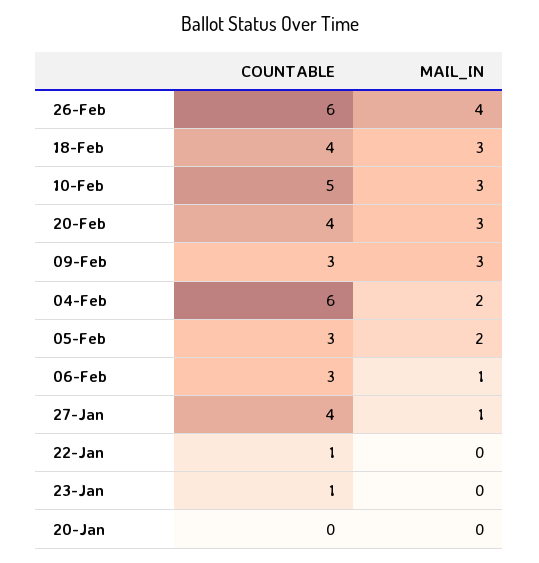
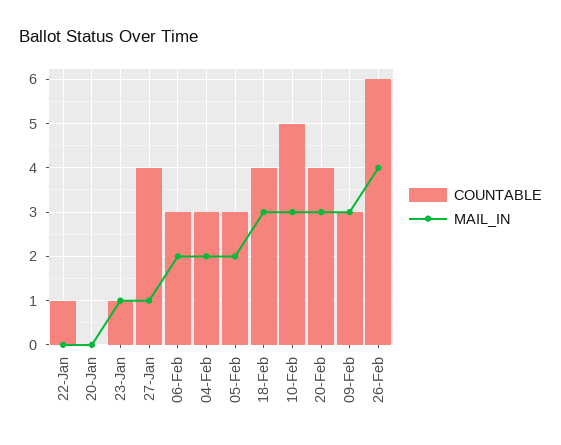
COUNTABLE, 04-Feb: 6 -> 3
MAIL_IN, 06-Feb: 1 -> 2
MAIL_IN, 23-Jan: 0 -> 1

